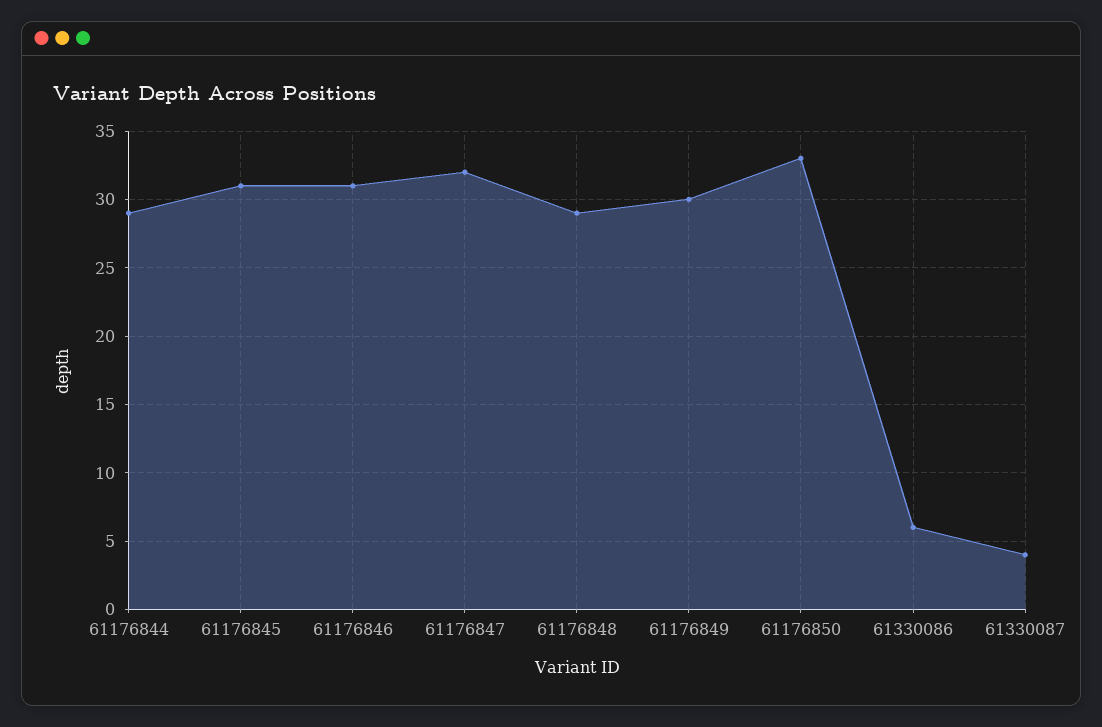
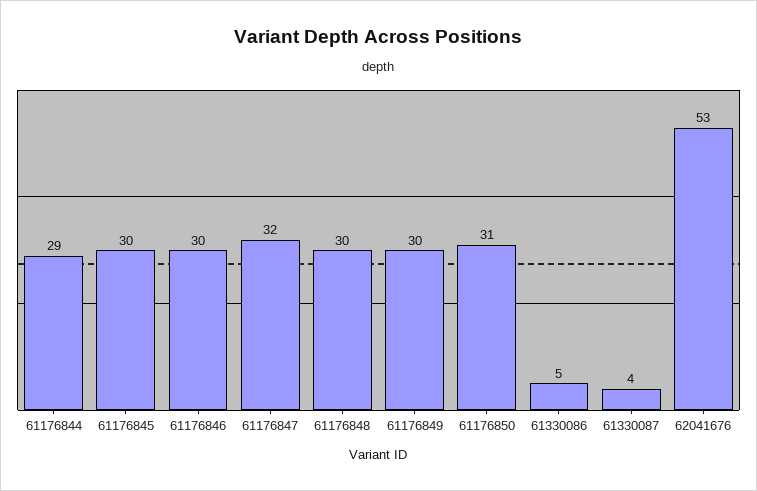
61176845: 31 -> 30
61176846: 31 -> 30
61176848: 29 -> 30
61176850: 33 -> 31
61330086: 6 -> 5
62041676: none -> 53

